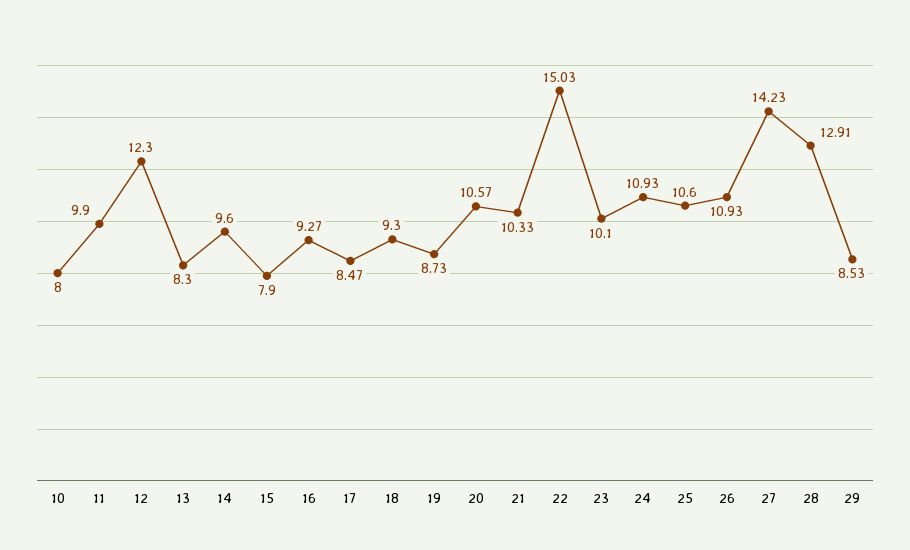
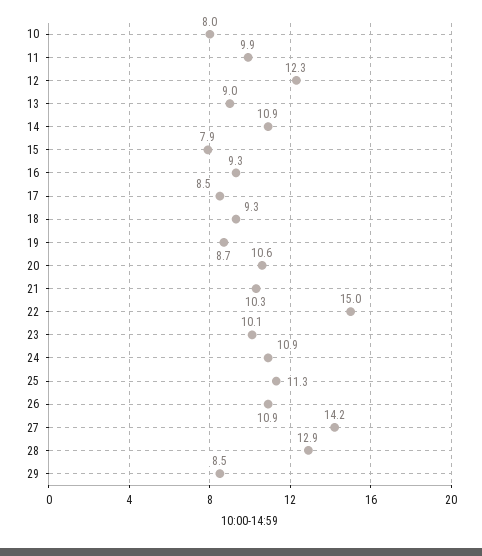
13: 8.3 -> 9
14: 9.6 -> 10.9
25: 10.6 -> 11.3

